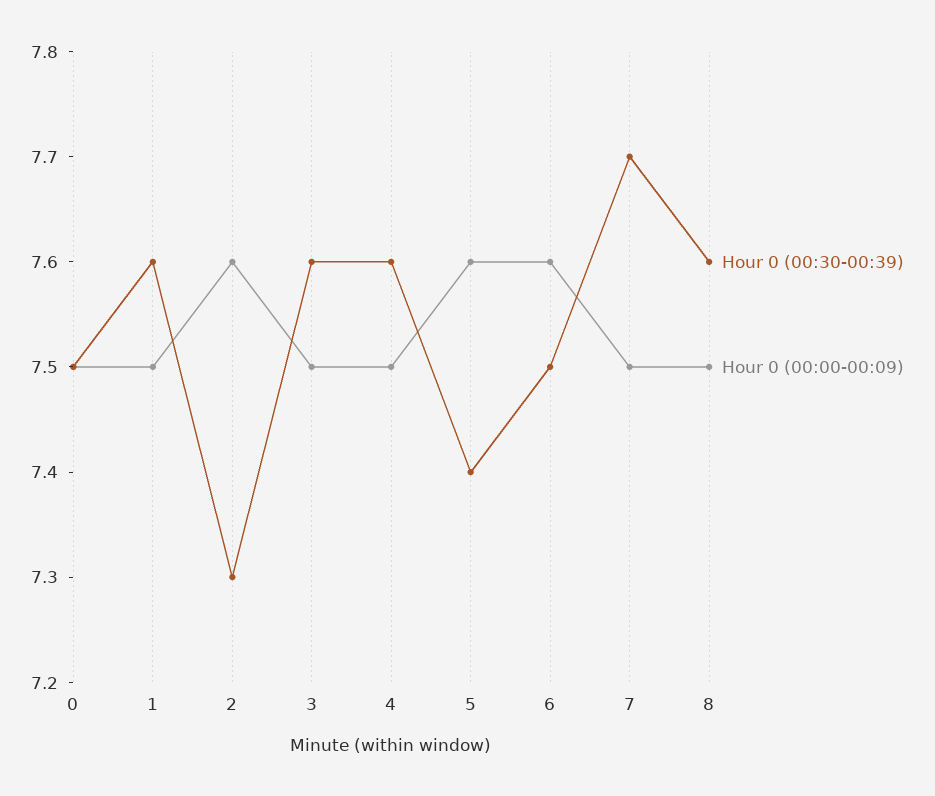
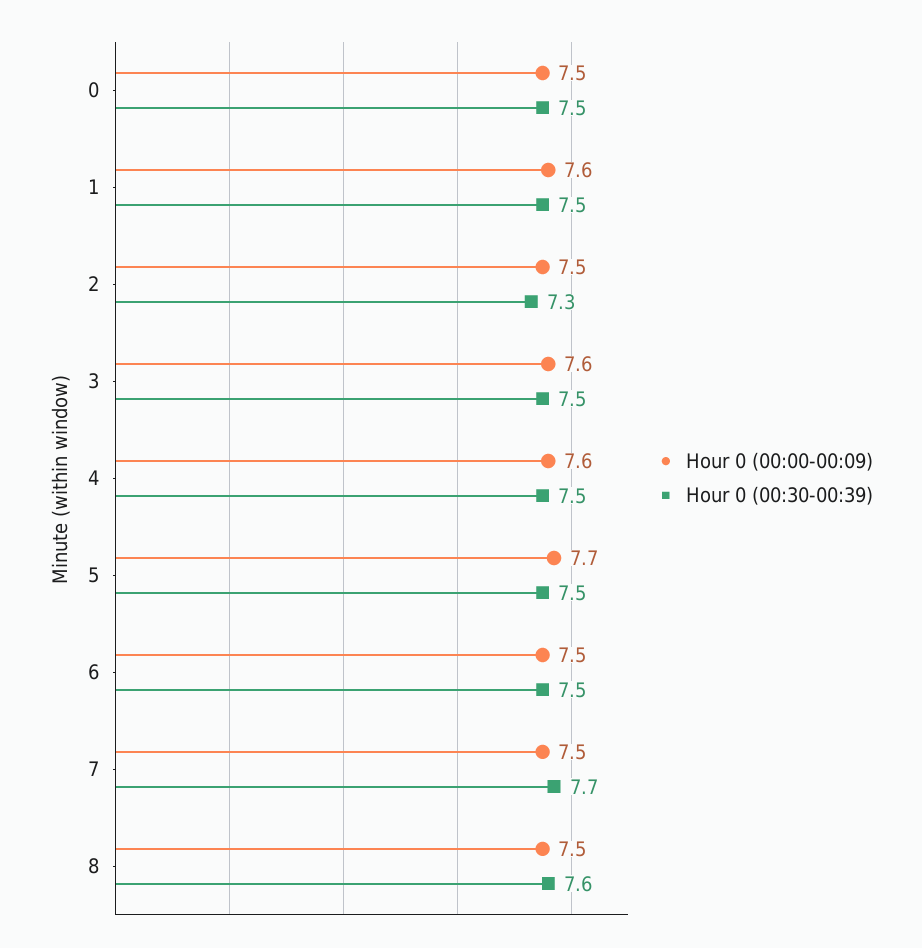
Hour 0 (00:30-00:39), 1: 7.6 -> 7.5
Hour 0 (00:00-00:09), 1: 7.5 -> 7.6
Hour 0 (00:00-00:09), 2: 7.6 -> 7.5
Hour 0 (00:30-00:39), 3: 7.6 -> 7.5
Hour 0 (00:00-00:09), 3: 7.5 -> 7.6
Hour 0 (00:30-00:39), 4: 7.6 -> 7.5
Hour 0 (00:00-00:09), 4: 7.5 -> 7.6
Hour 0 (00:30-00:39), 5: 7.4 -> 7.5
Hour 0 (00:00-00:09), 5: 7.6 -> 7.7
Hour 0 (00:00-00:09), 6: 7.6 -> 7.5

